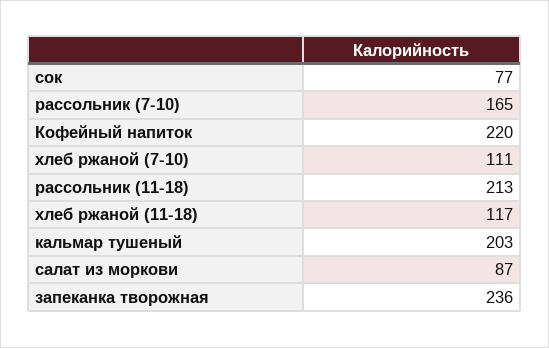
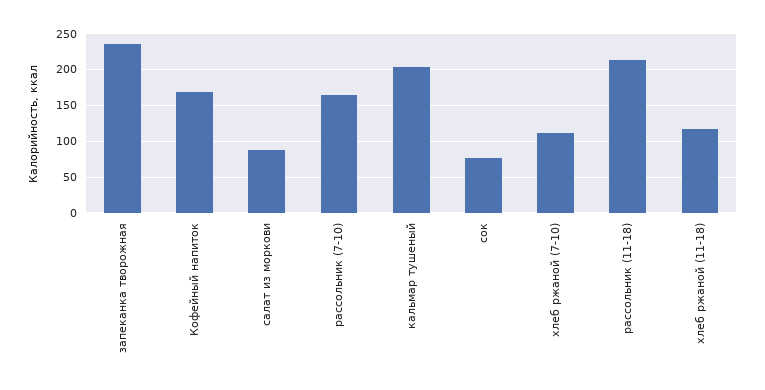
Кофейный напиток: 220 -> 170

